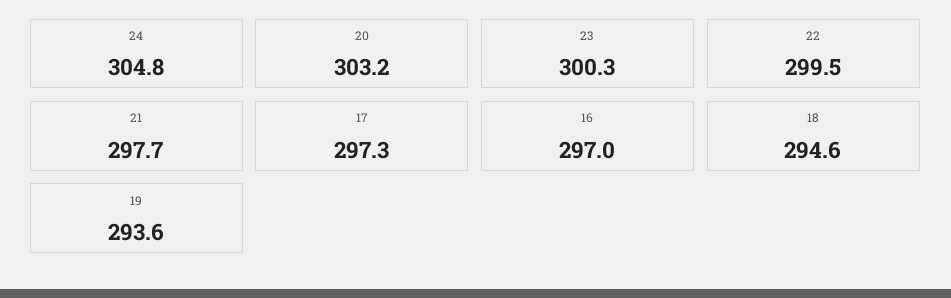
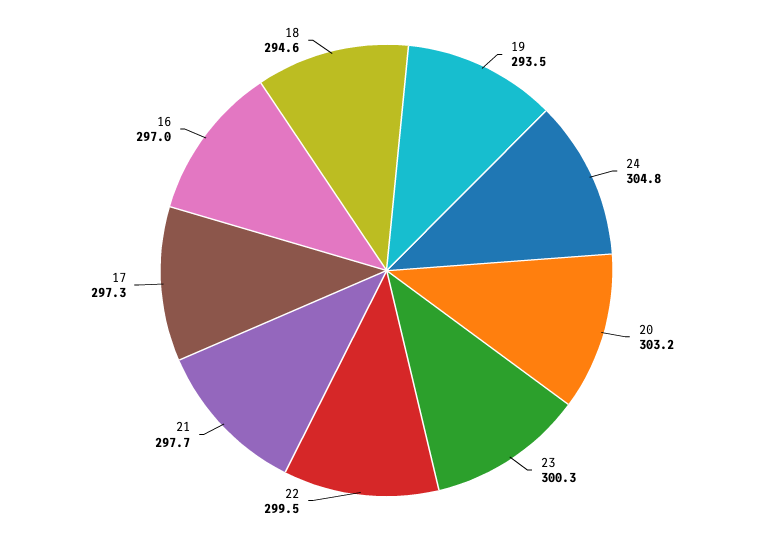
19: 293.6 -> 293.5

